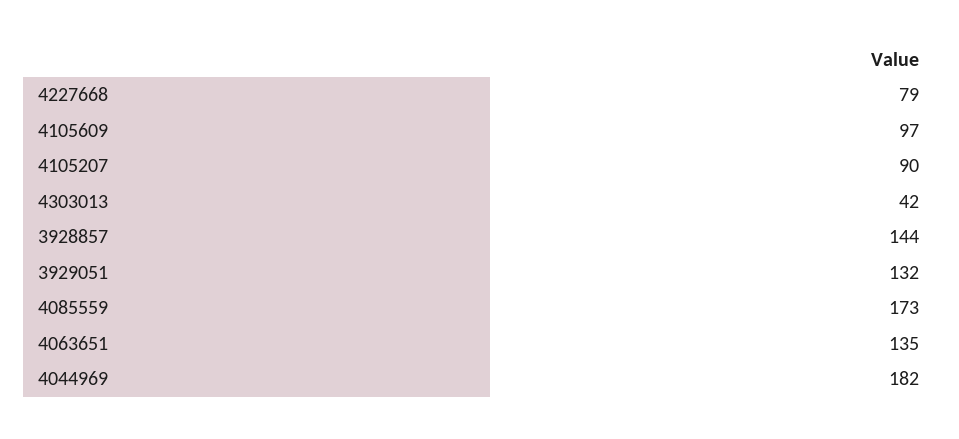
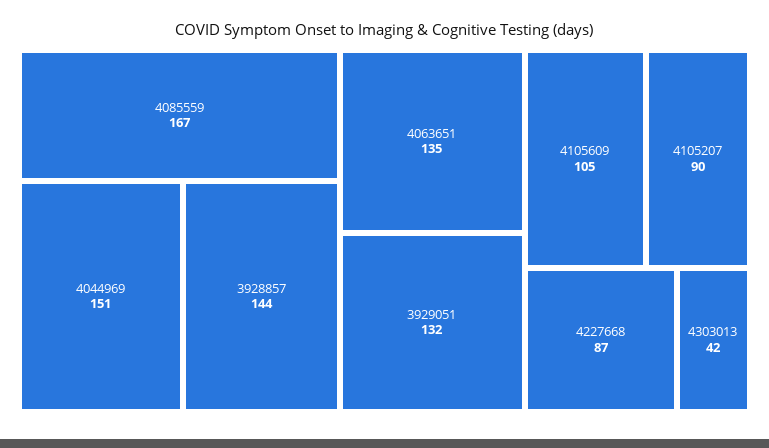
4227668: 79 -> 87
4105609: 97 -> 105
4085559: 173 -> 167
4044969: 182 -> 151

